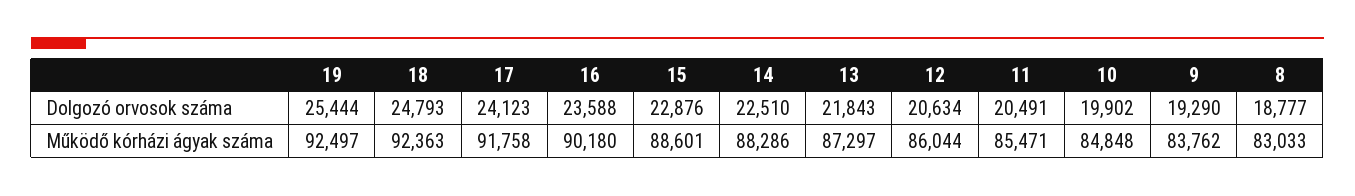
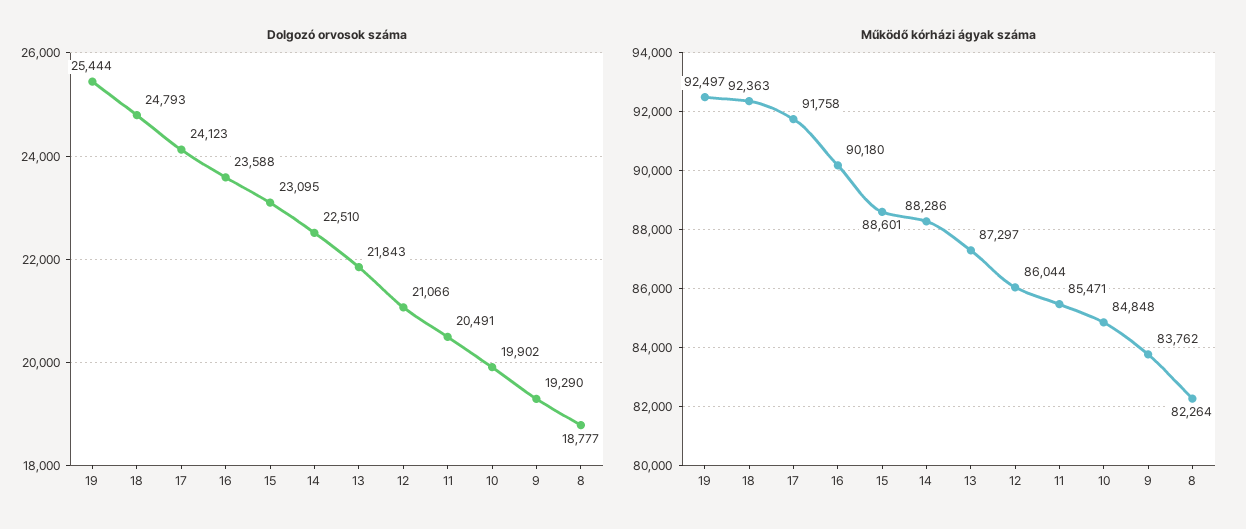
Dolgozó orvosok száma, 15: 22876 -> 23095
Dolgozó orvosok száma, 12: 20634 -> 21066
Működő kórházi ágyak száma, 8: 83033 -> 82264

